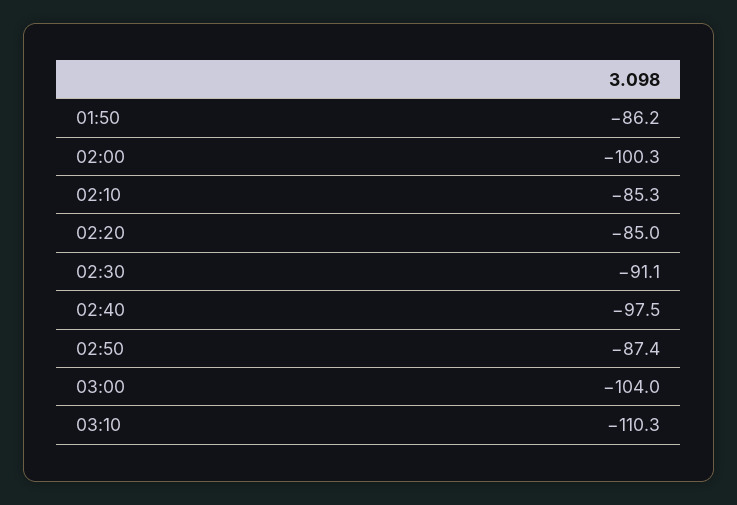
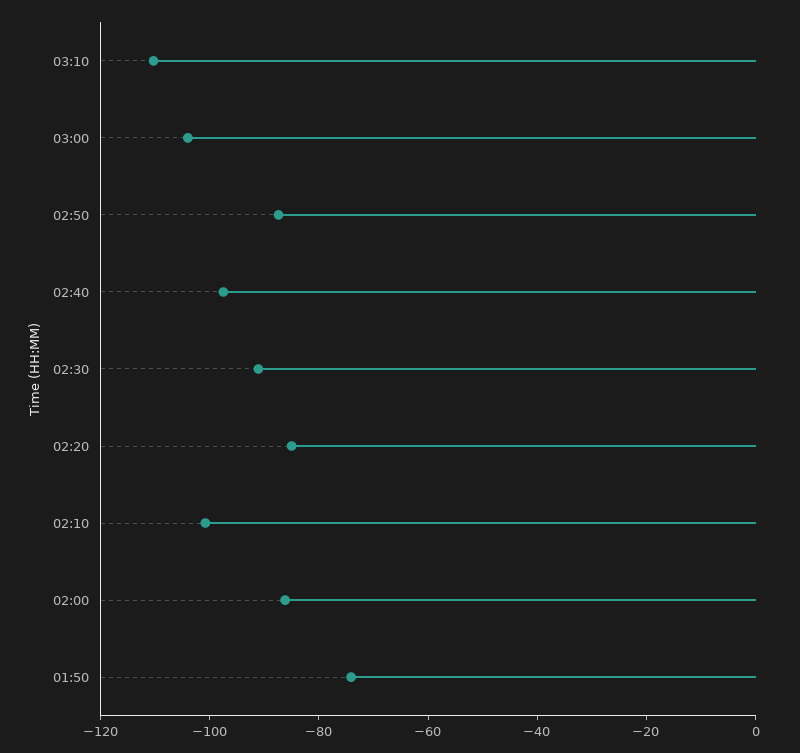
01:50: -86.2 -> -75
02:00: -100.3 -> -85
02:10: -85.3 -> -100

